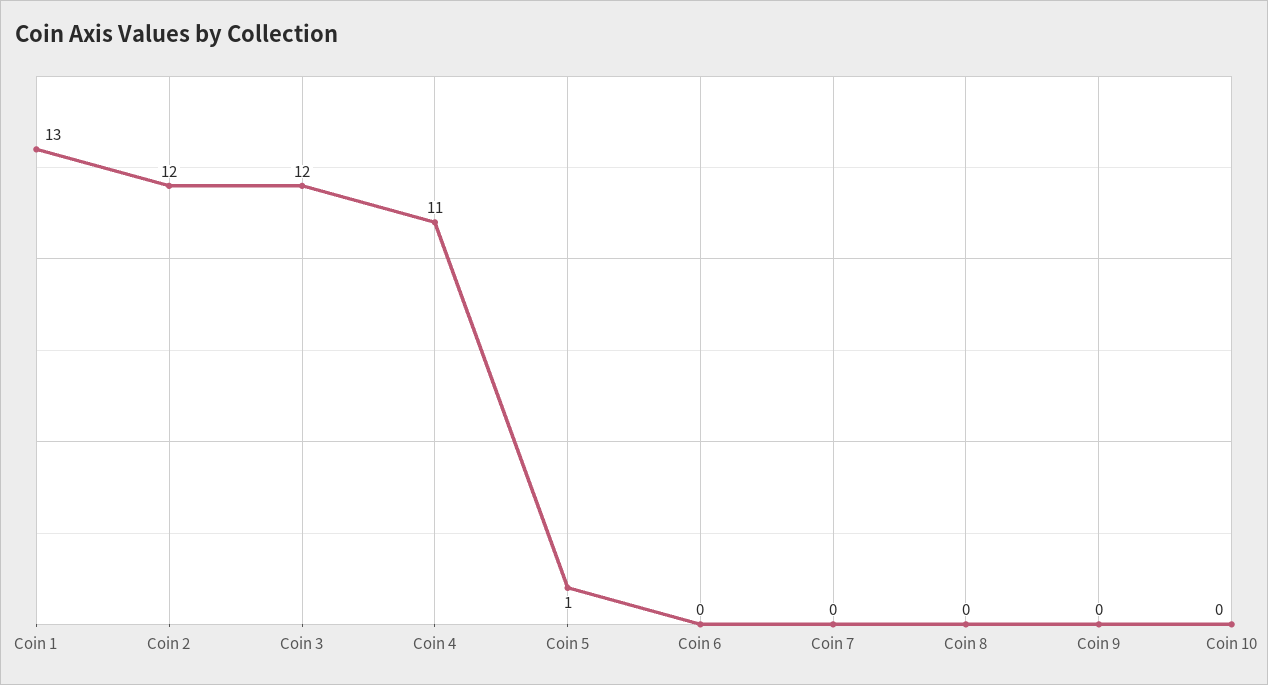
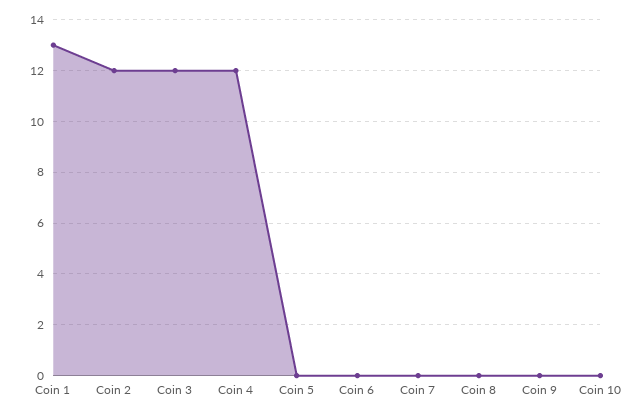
Coin 4: 11 -> 12
Coin 5: 1 -> 0

